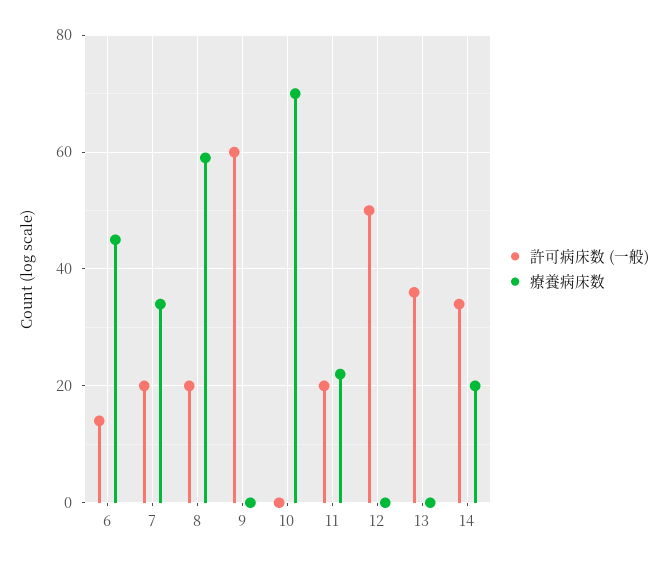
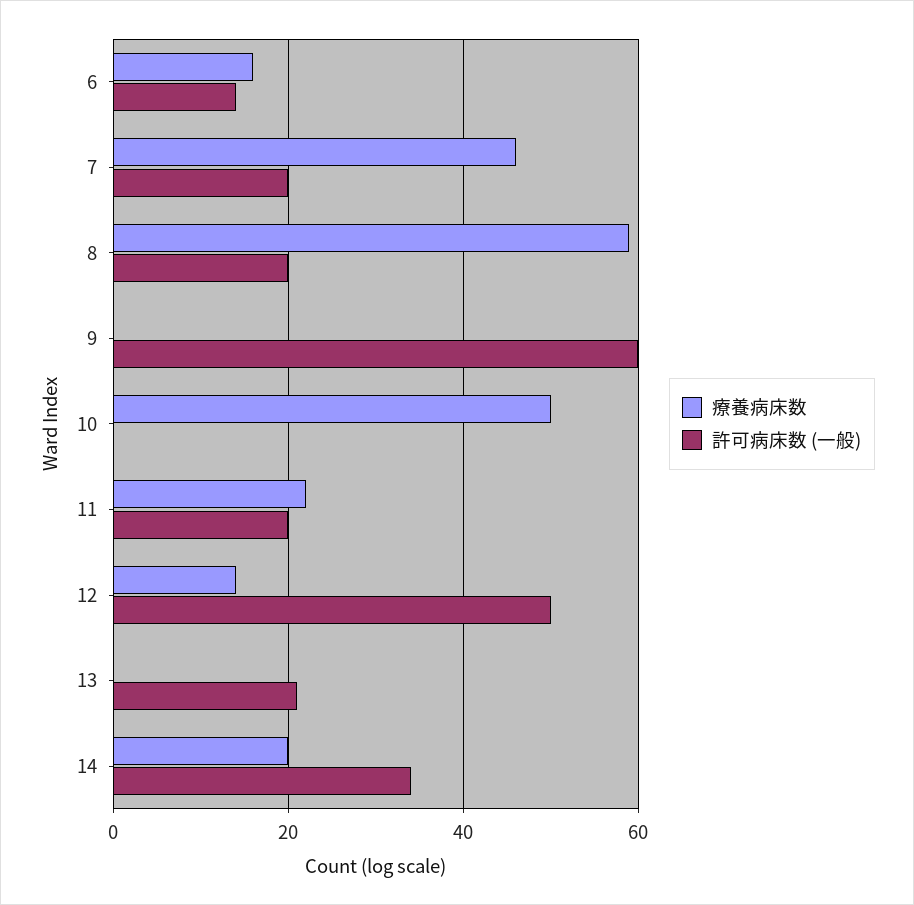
療養病床数, 6: 45 -> 15
療養病床数, 7: 35 -> 45
療養病床数, 10: 70 -> 50
療養病床数, 12: 0 -> 15
許可病床数 (一般), 13: 35 -> 20

